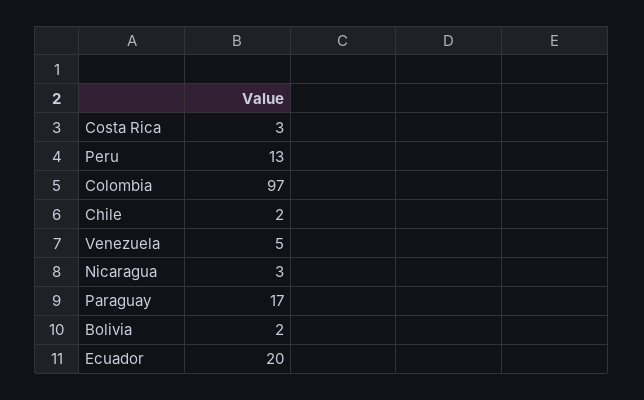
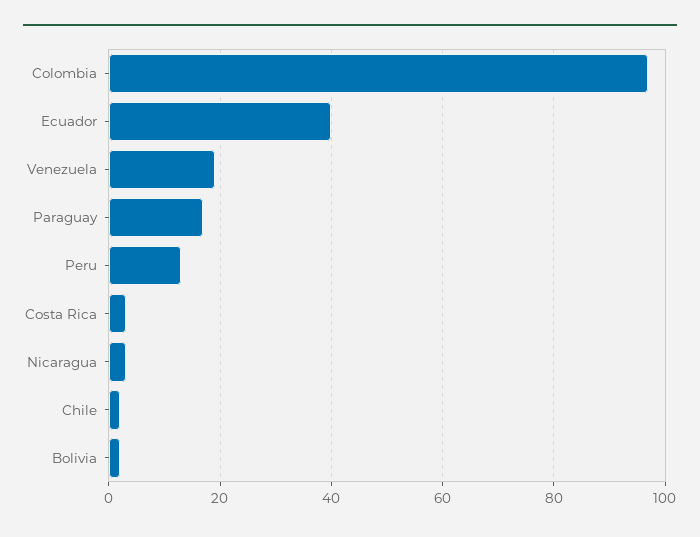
Venezuela: 5 -> 20
Ecuador: 20 -> 40

